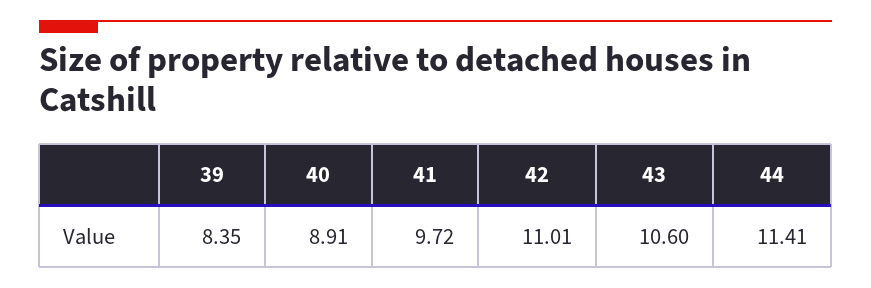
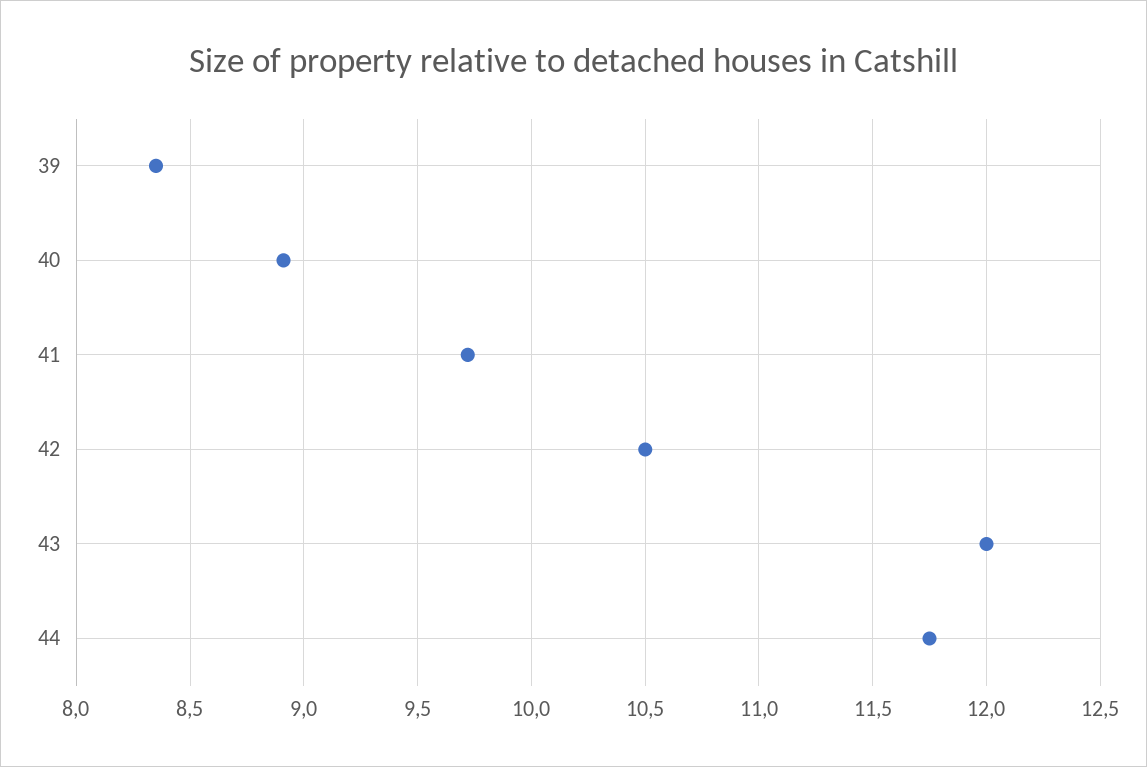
42: 11.01 -> 10.5
43: 10.6 -> 12
44: 11.41 -> 11.75

